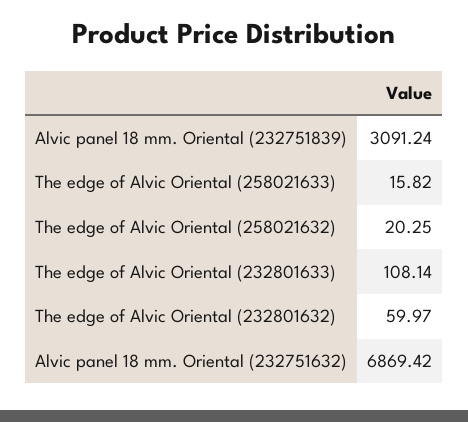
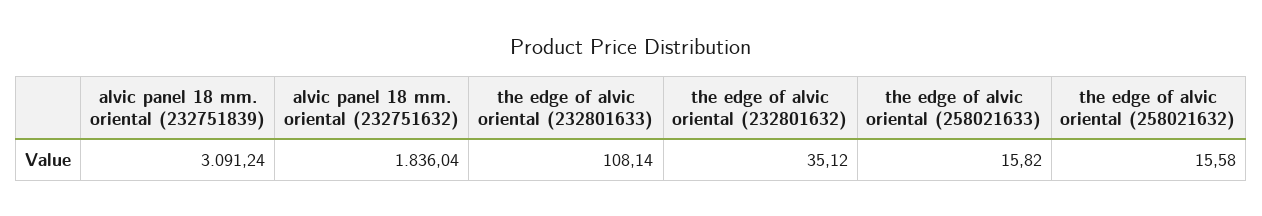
The edge of Alvic Oriental (258021632): 20.25 -> 15.58
The edge of Alvic Oriental (232801632): 59.97 -> 35.12
Alvic panel 18 mm. Oriental (232751632): 6869.42 -> 1836.04

